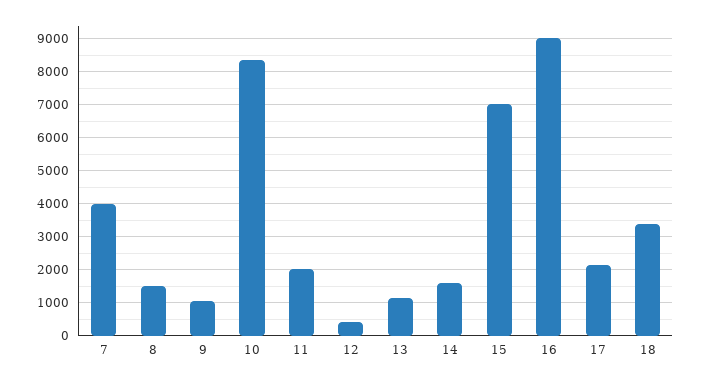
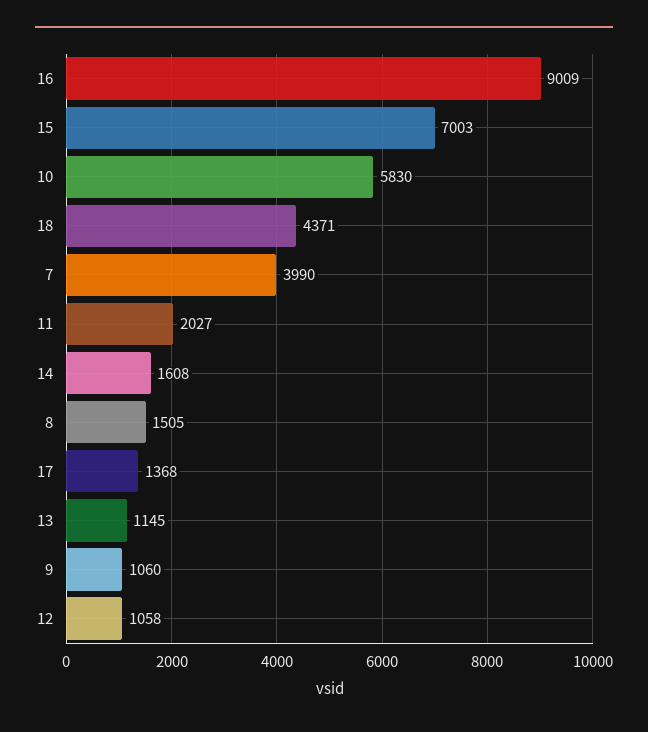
10: 8400 -> 5830
12: 400 -> 1058
17: 2200 -> 1368
18: 3400 -> 4371

